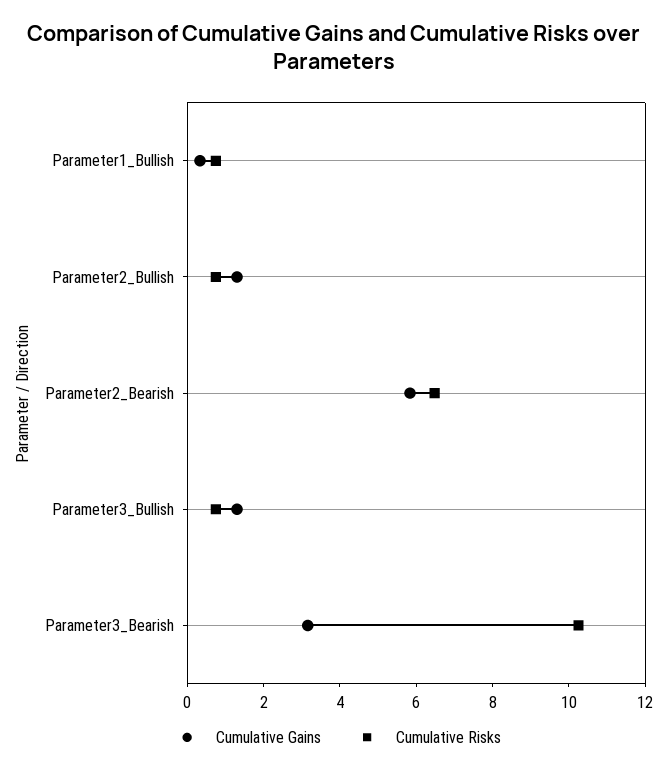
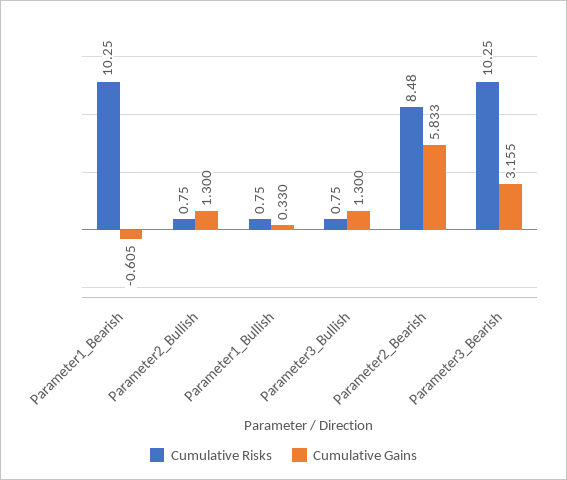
Cumulative Risks, Parameter2_Bearish: 6.5 -> 8.48
Cumulative Risks, Parameter1_Bearish: none -> 10.25
Cumulative Gains, Parameter1_Bearish: none -> -0.605

